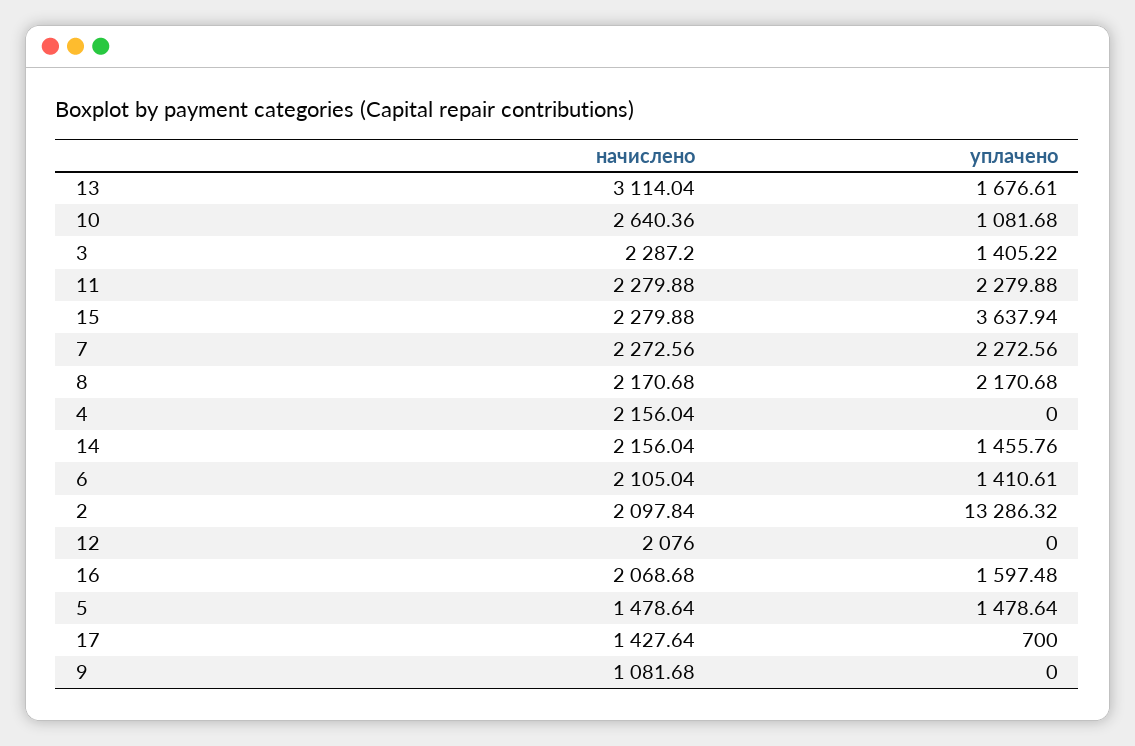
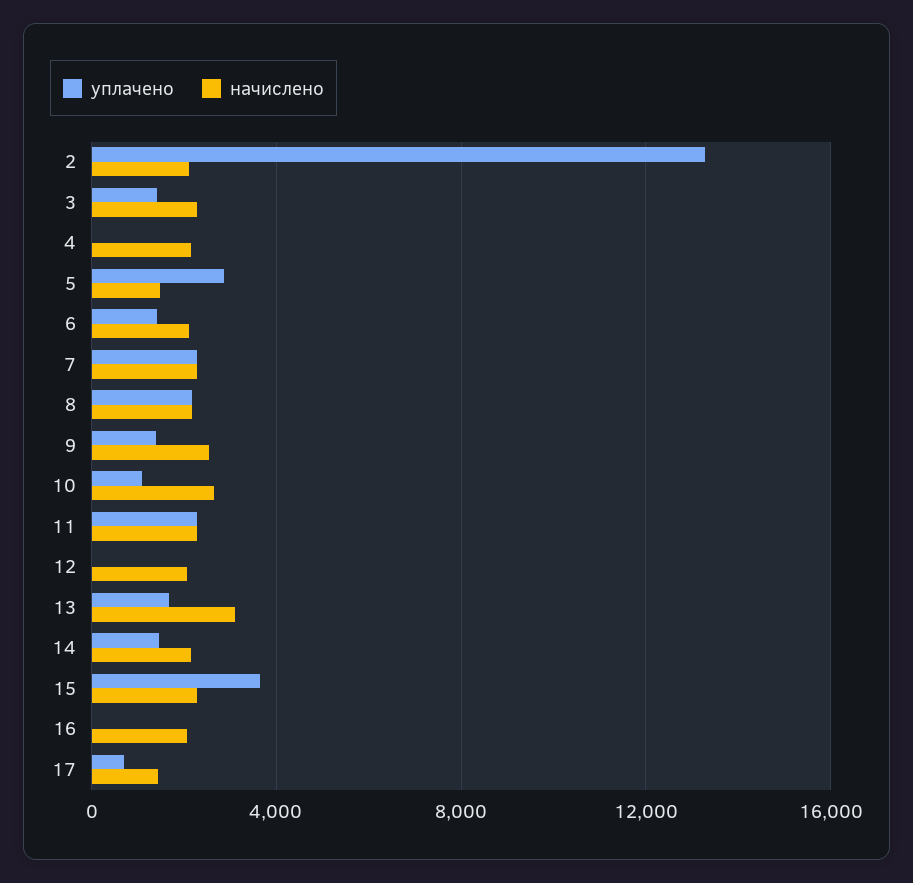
уплачено, 16: 1597.48 -> 0
уплачено, 5: 1478.64 -> 3000
начислено, 9: 1081.68 -> 2500
уплачено, 9: 0 -> 1500

